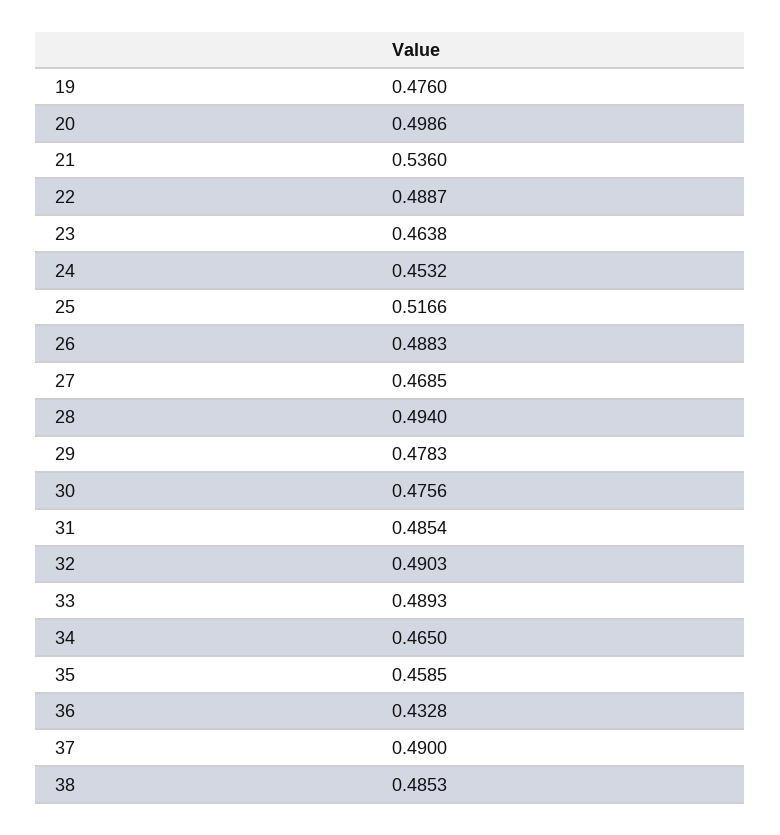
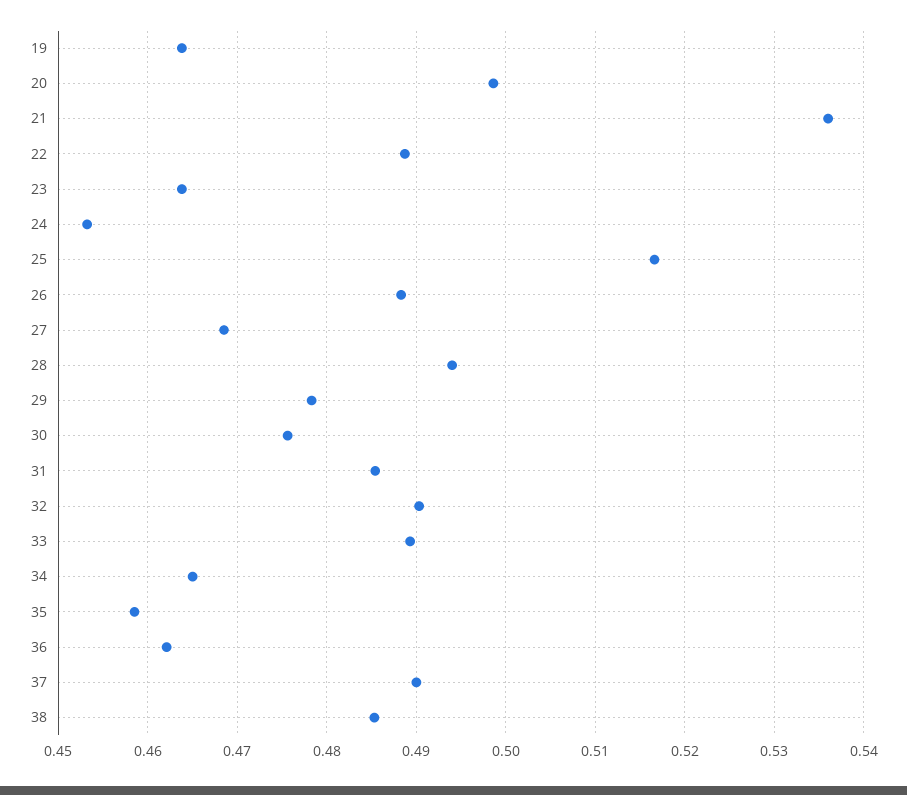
19: 0.476 -> 0.464
36: 0.4328 -> 0.462

